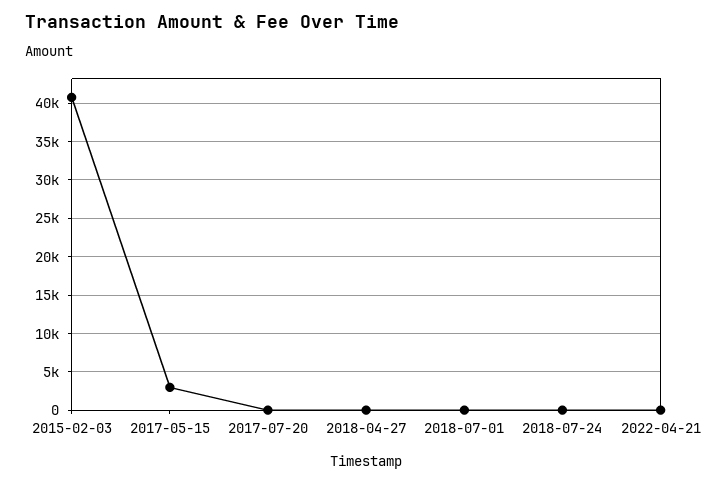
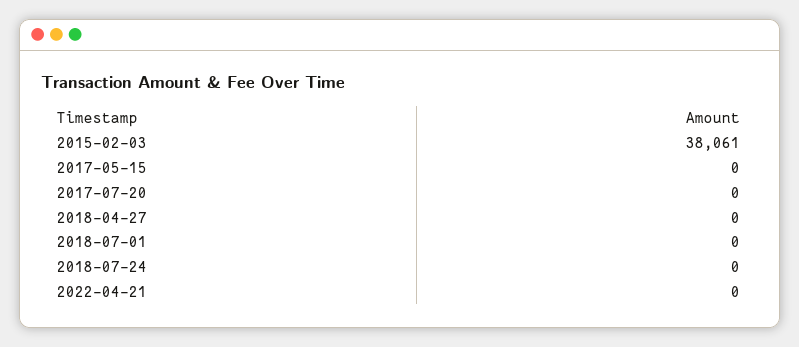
2015-02-03: 41000 -> 38061
2017-05-15: 3000 -> 0

